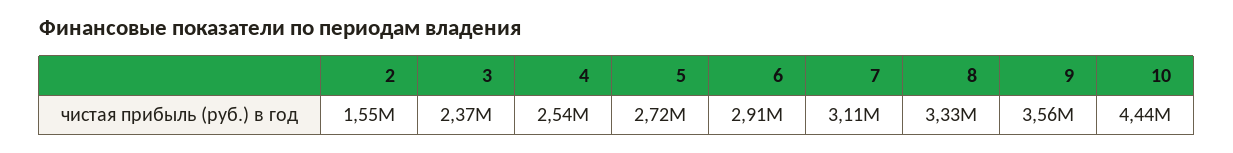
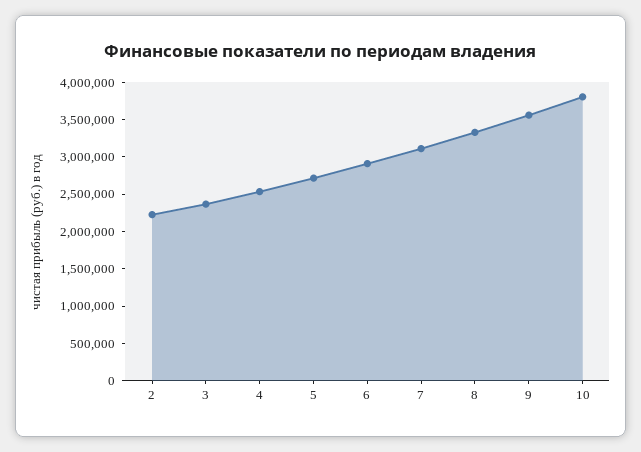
2: 1550000 -> 2250000
10: 4440000 -> 3750000

